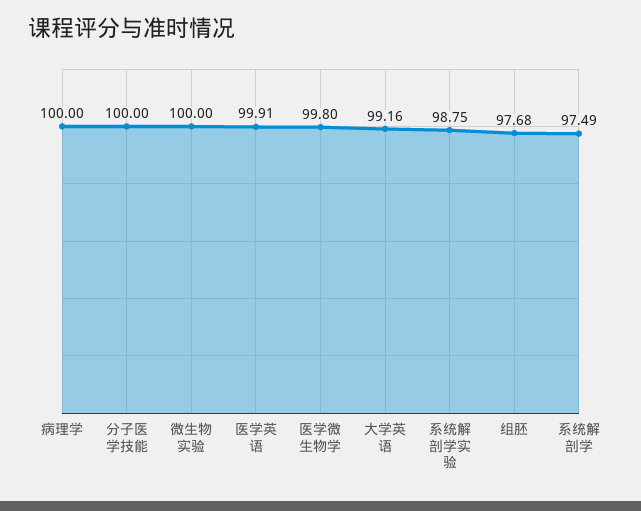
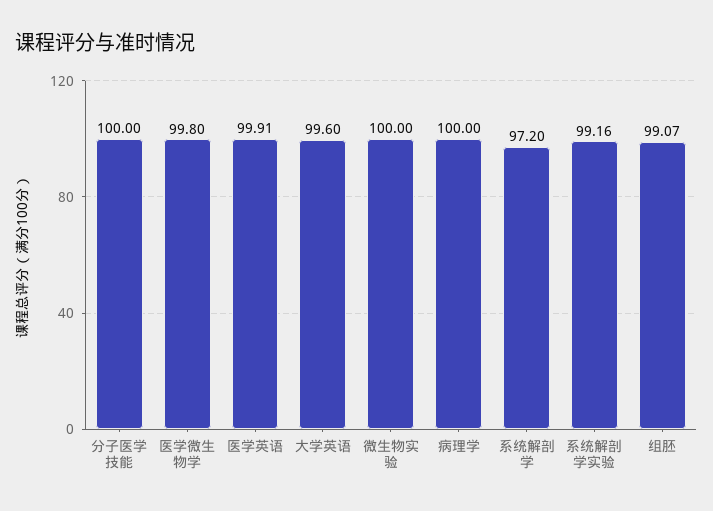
大学英语: 99.16 -> 99.6
系统解剖学实验: 98.75 -> 99.16
组胚: 97.68 -> 99.07
系统解剖学: 97.49 -> 97.2

